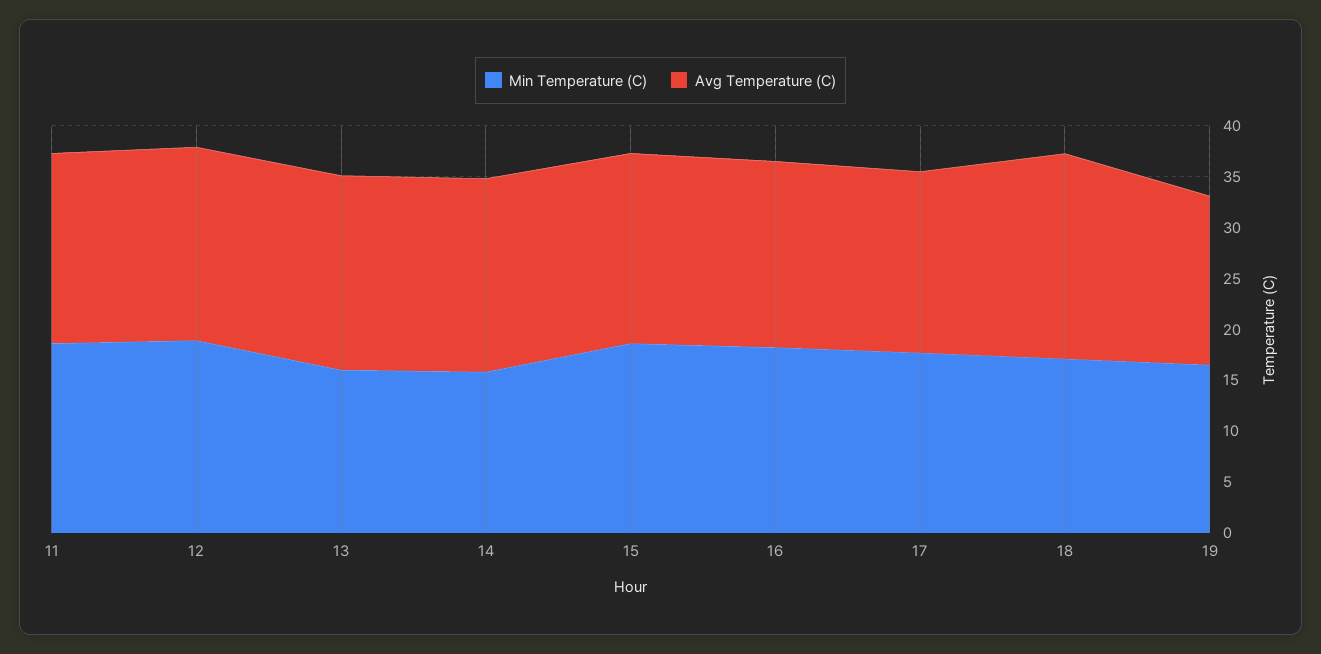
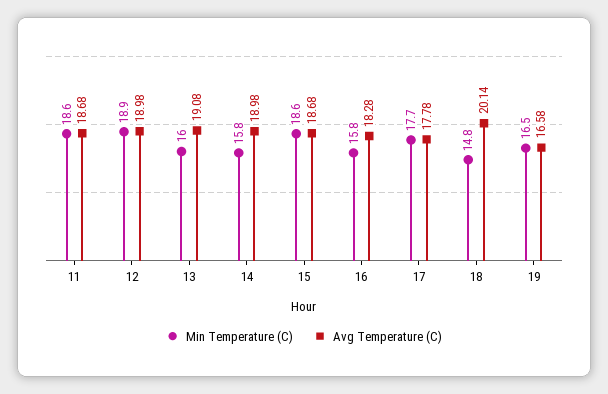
Min Temperature (C), 16: 18 -> 15.8
Min Temperature (C), 18: 17 -> 14.8

